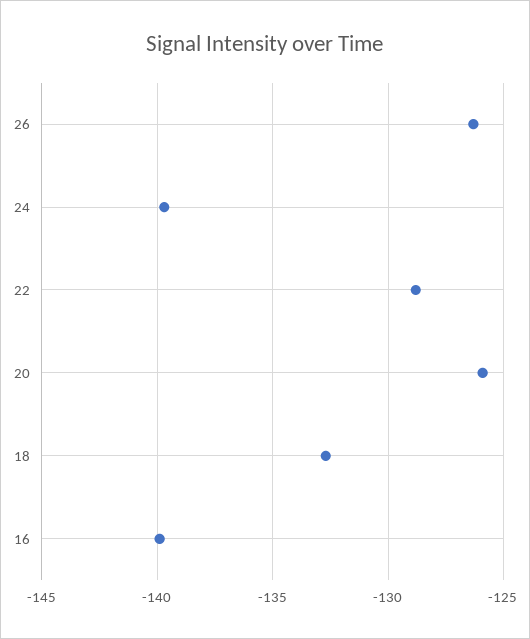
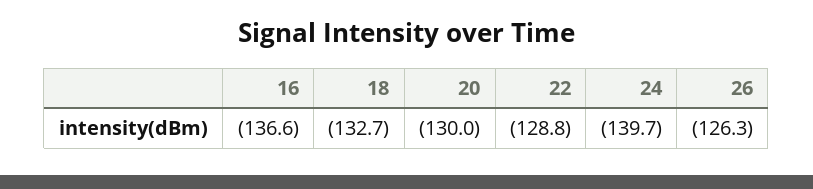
20: -126 -> -130
16: -140 -> -136.6

